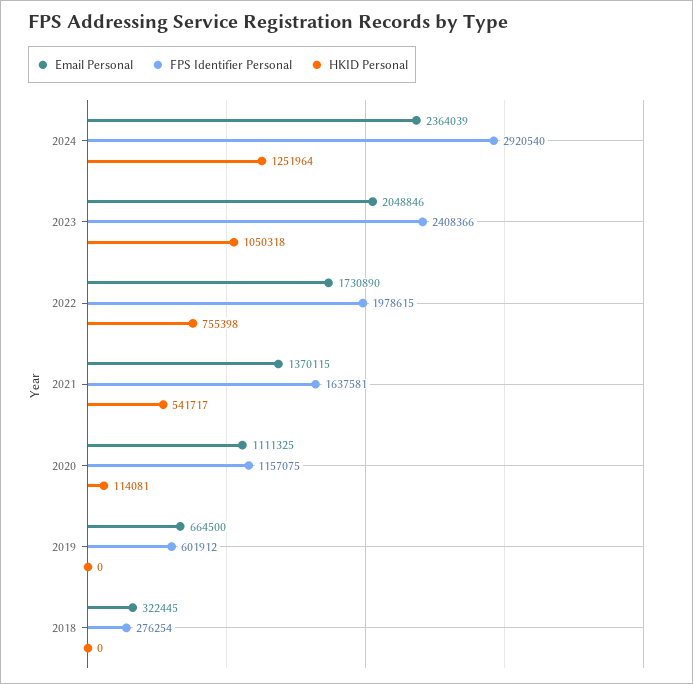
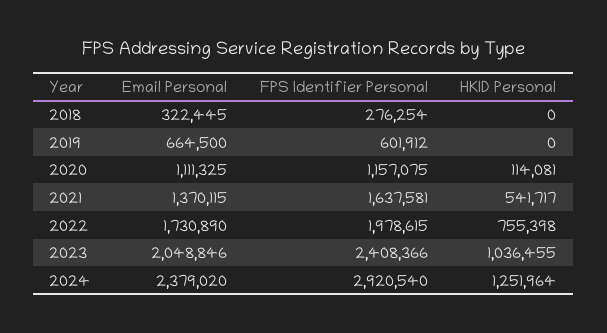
Email Personal, 2024: 2364039 -> 2379020
HKID Personal, 2023: 1050318 -> 1036455

